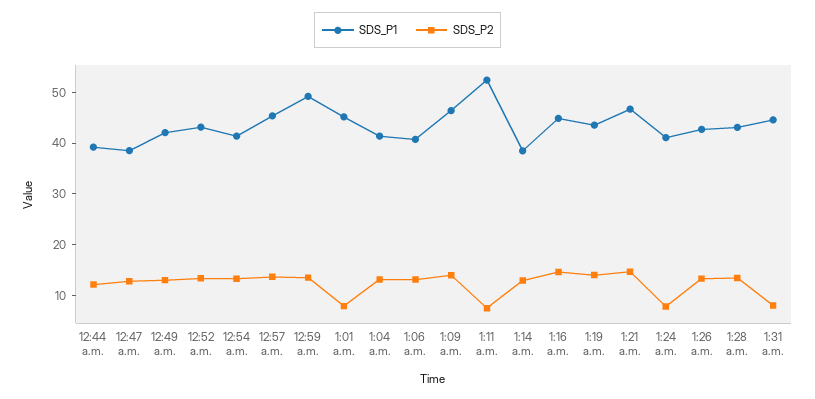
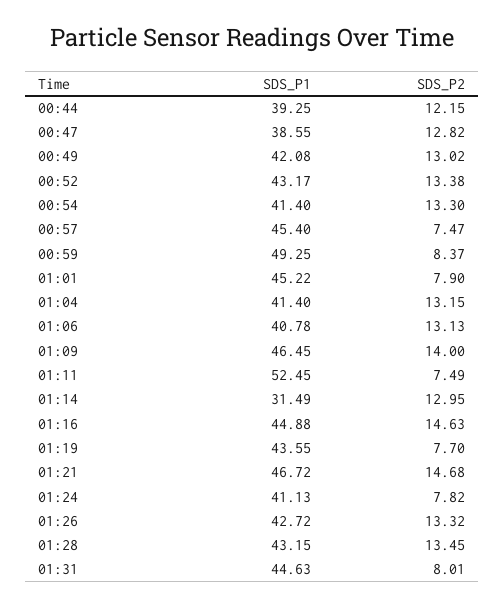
SDS_P2, 12:57 a.m.: 14 -> 7.47
SDS_P2, 12:59 a.m.: 14 -> 8.37
SDS_P1, 1:14 a.m.: 38 -> 31.49
SDS_P2, 1:19 a.m.: 14 -> 7.7

